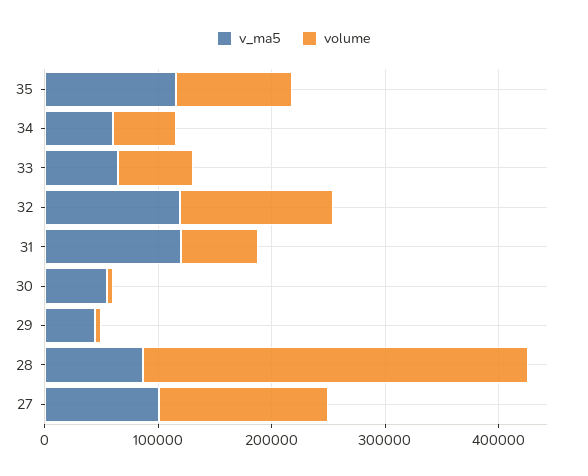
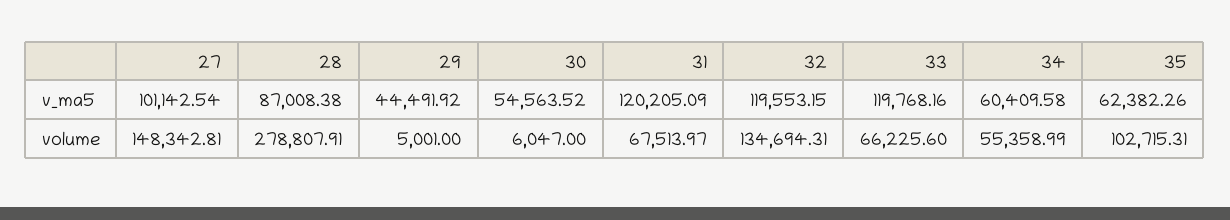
v_ma5, 35: 120000 -> 62382.26
v_ma5, 33: 60000 -> 119768.16
volume, 28: 340000 -> 278807.91

